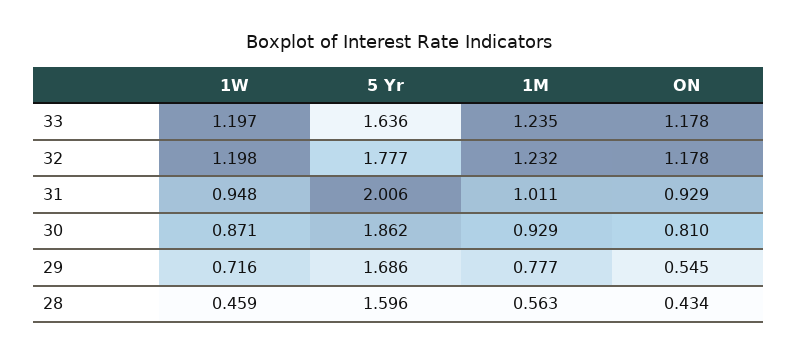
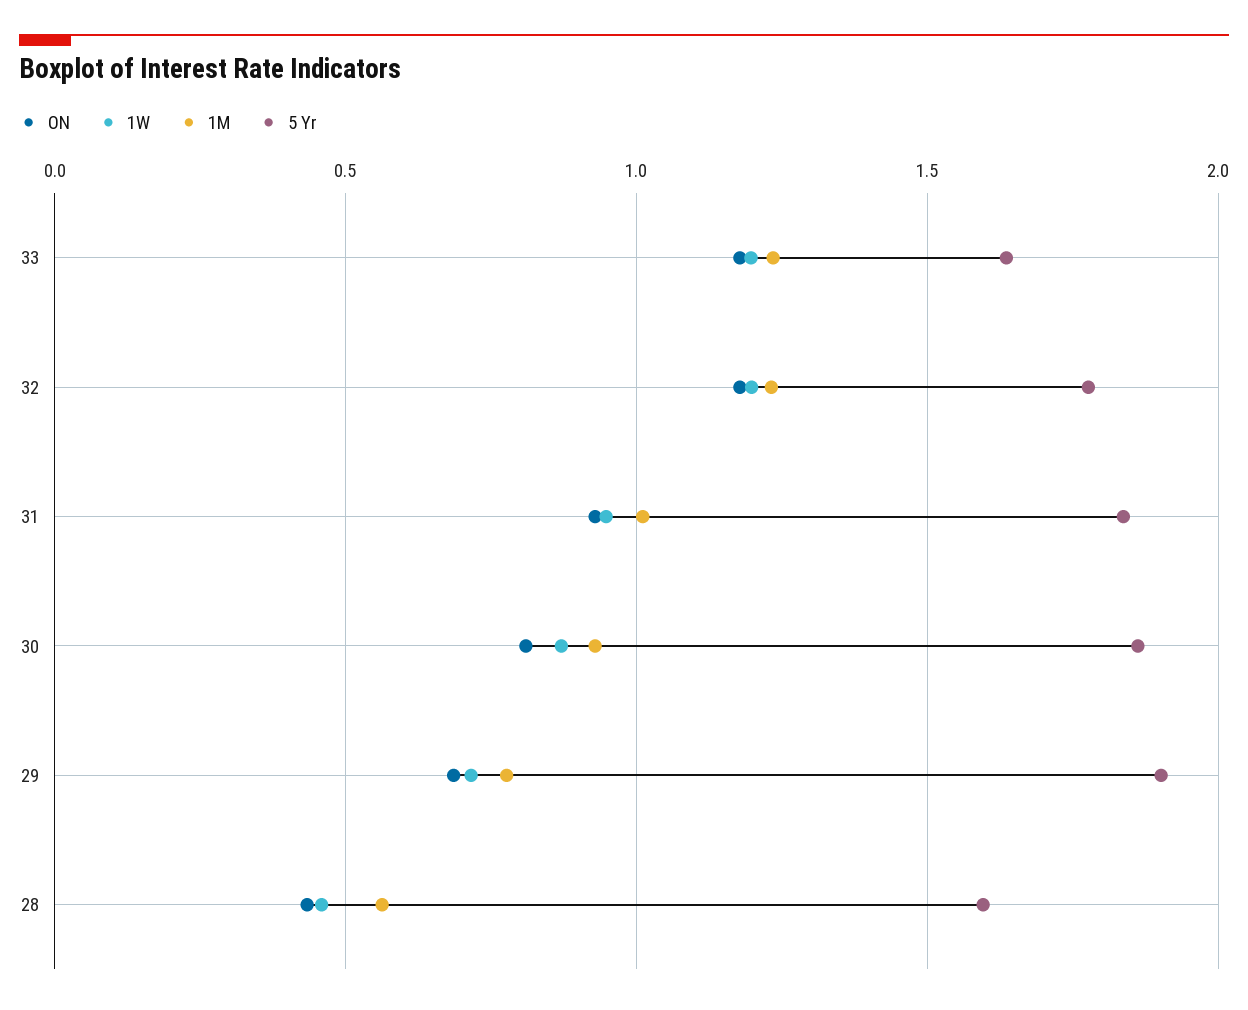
5 Yr, 31: 2.006 -> 1.85
5 Yr, 29: 1.686 -> 1.9
ON, 29: 0.545 -> 0.7

